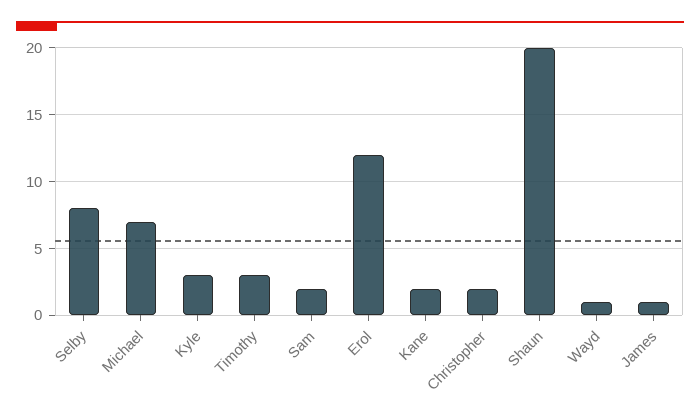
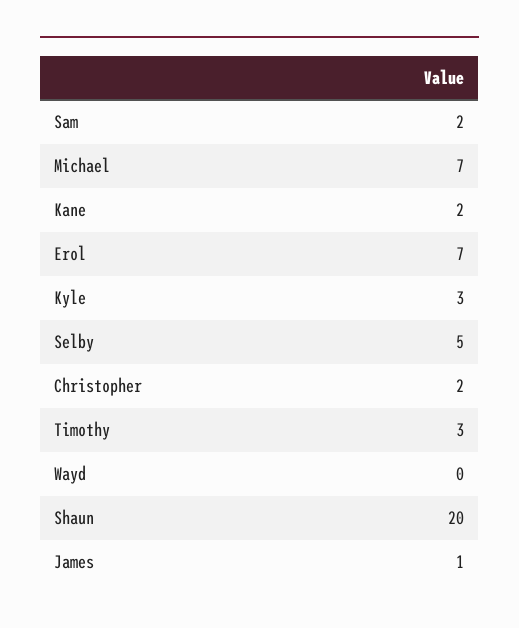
Selby: 8 -> 5
Erol: 12 -> 7
Wayd: 1 -> 0

